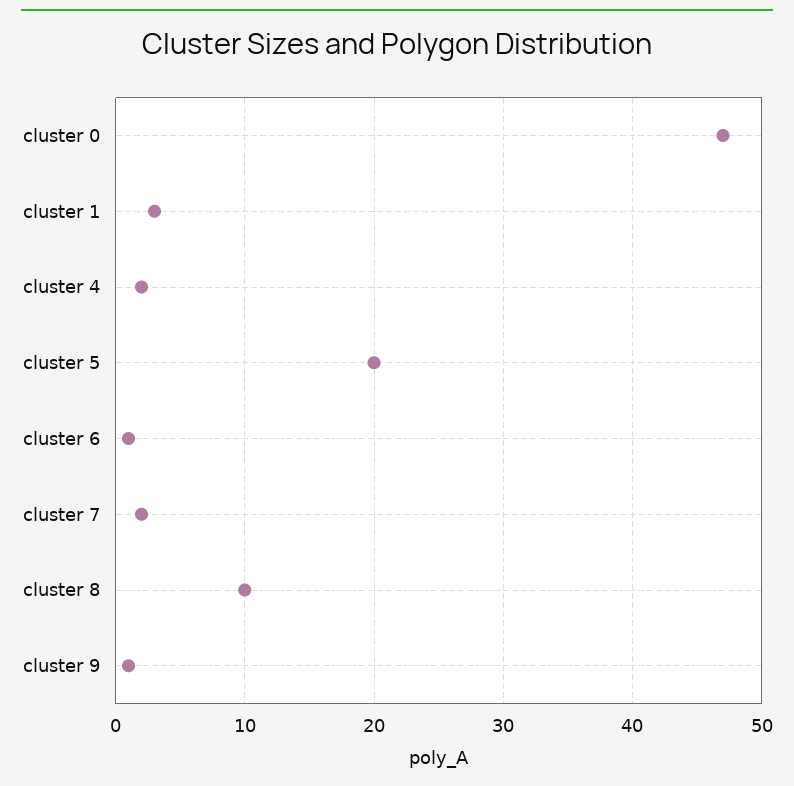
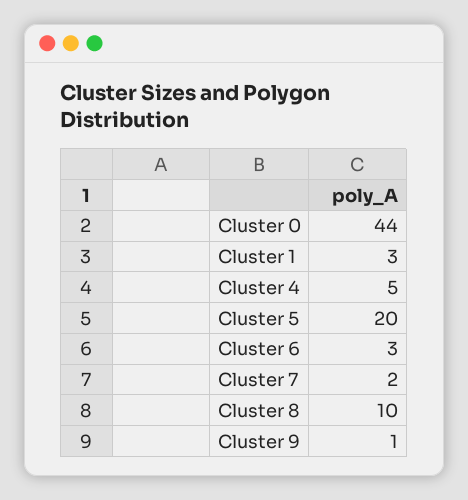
cluster 0: 47 -> 44
cluster 4: 2 -> 5
cluster 6: 1 -> 3

